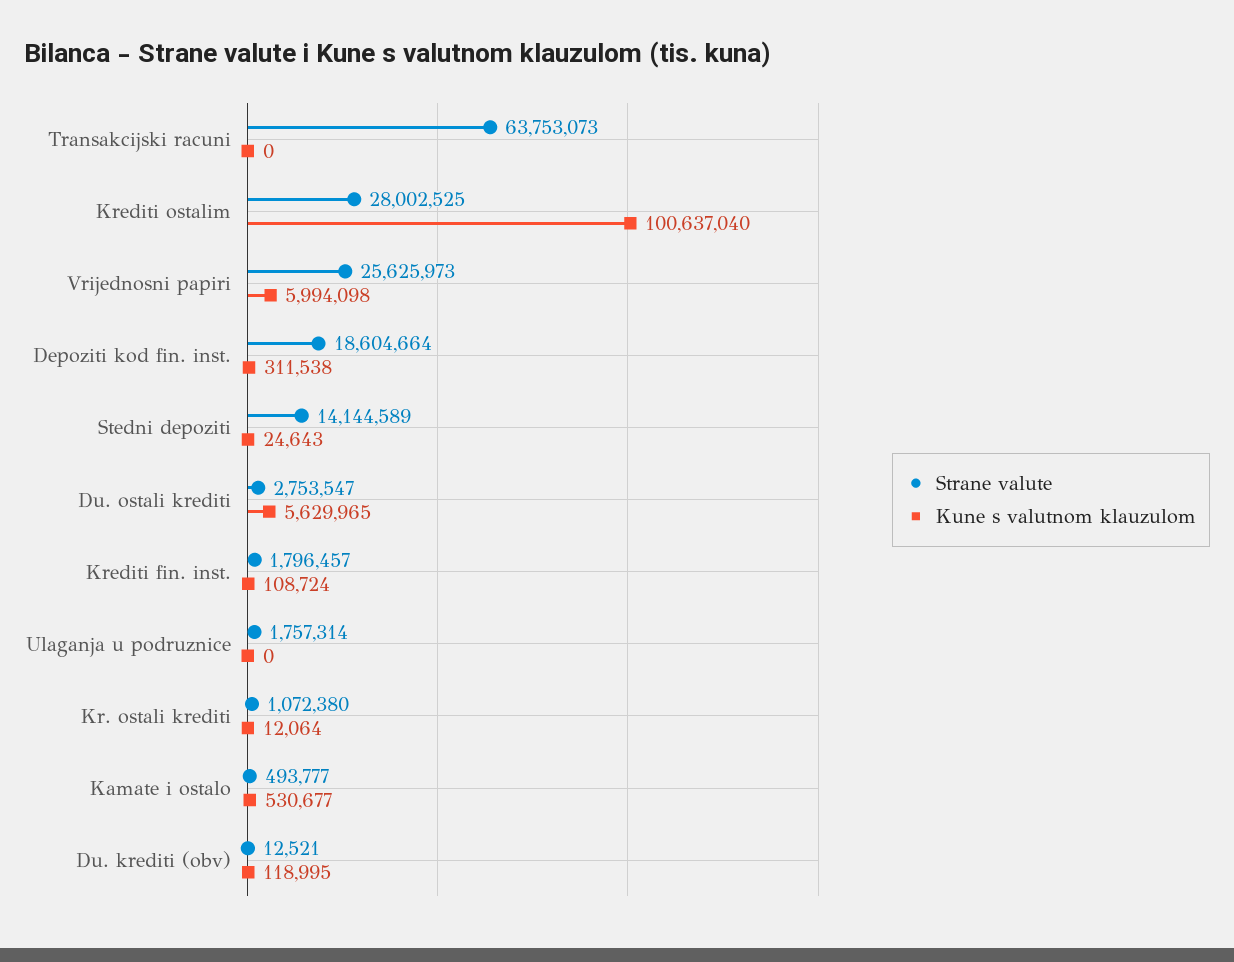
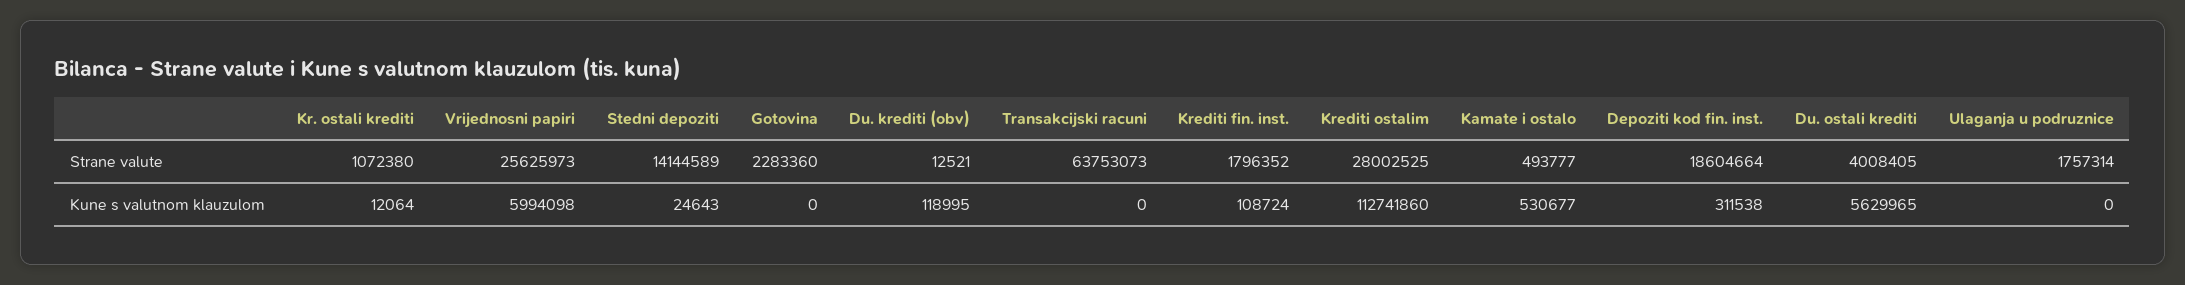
Kune s valutnom klauzulom, Krediti ostalim: 100637040 -> 112741860
Strane valute, Du. ostali krediti: 2753547 -> 4008405
Strane valute, Krediti fin. inst.: 1796457 -> 1796352
Strane valute, Gotovina: none -> 2283360
Kune s valutnom klauzulom, Gotovina: none -> 0

